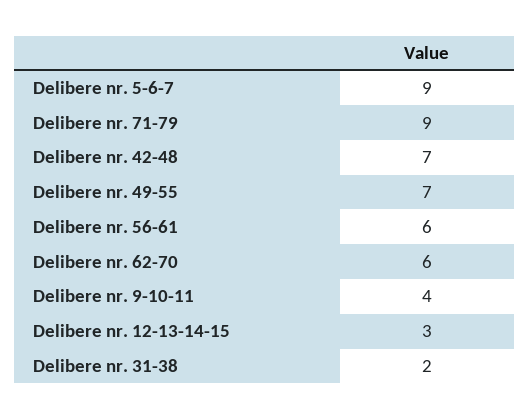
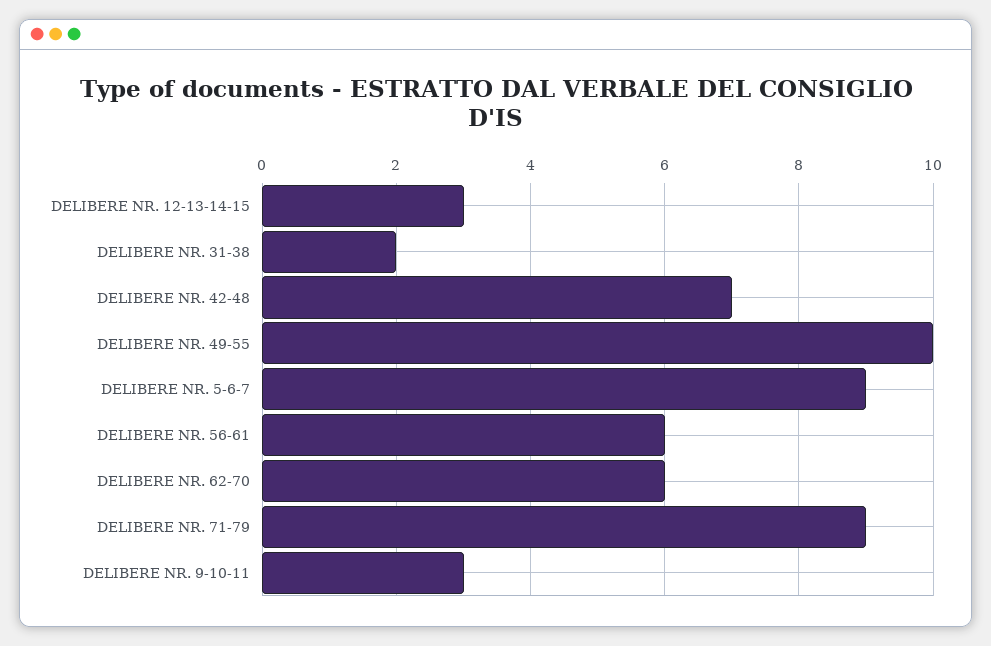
Delibere nr. 49-55: 7 -> 10
Delibere nr. 9-10-11: 4 -> 3

